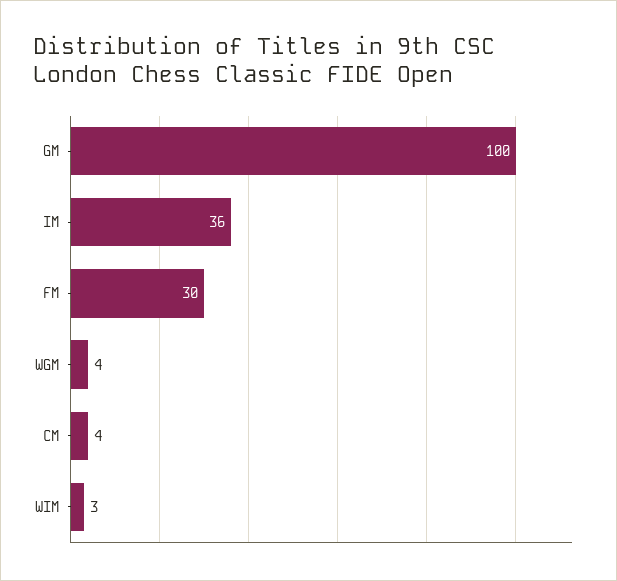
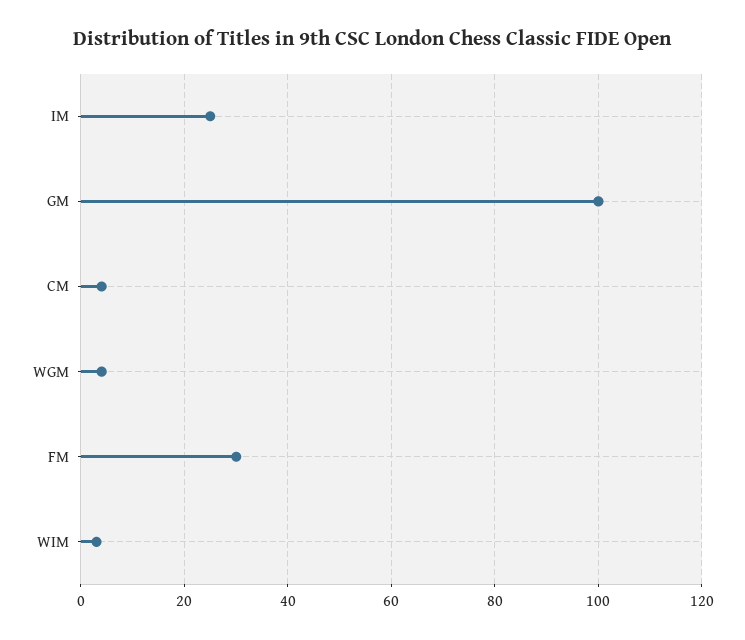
IM: 36 -> 25

